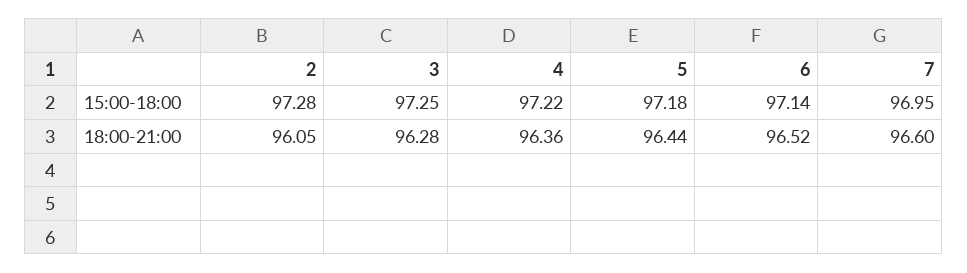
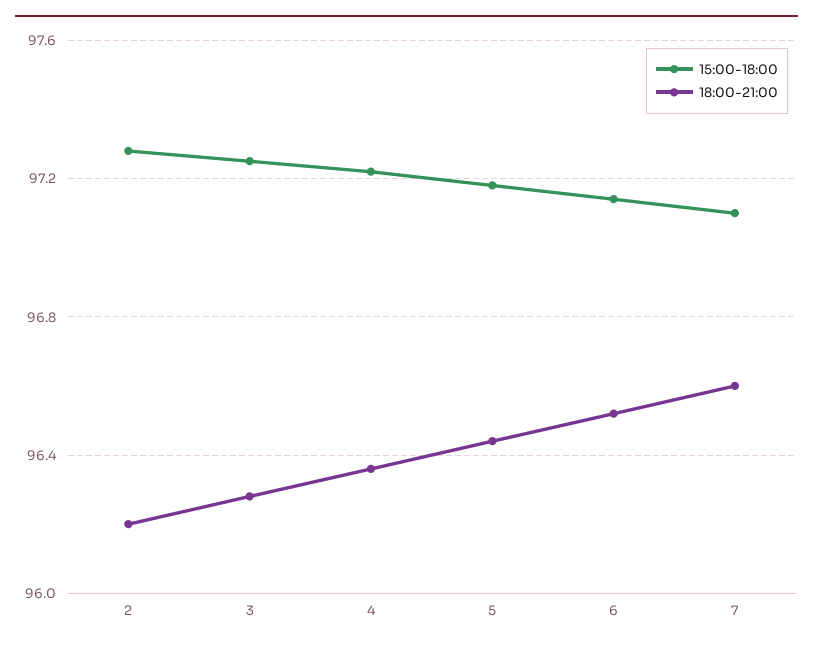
15:00-18:00, 7: 96.95 -> 97.1
18:00-21:00, 2: 96.05 -> 96.2

